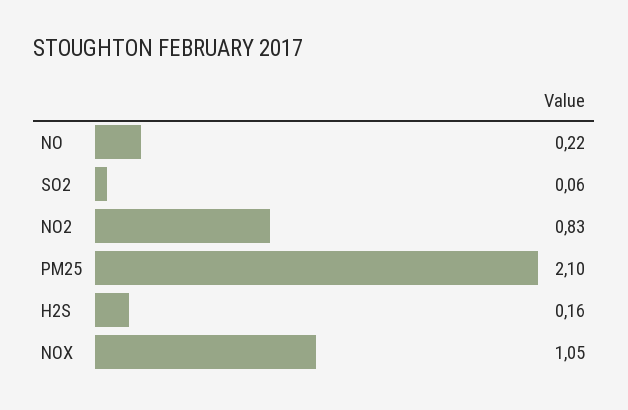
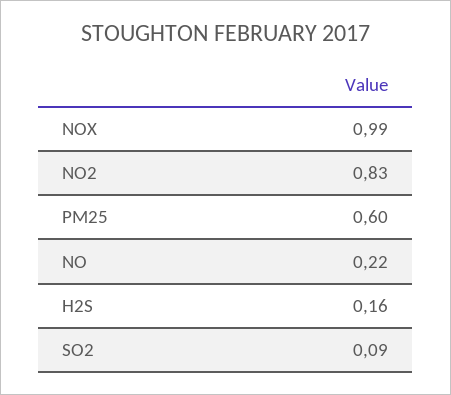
SO2: 0.06 -> 0.09
PM25: 2.1 -> 0.6
NOX: 1.05 -> 0.99

